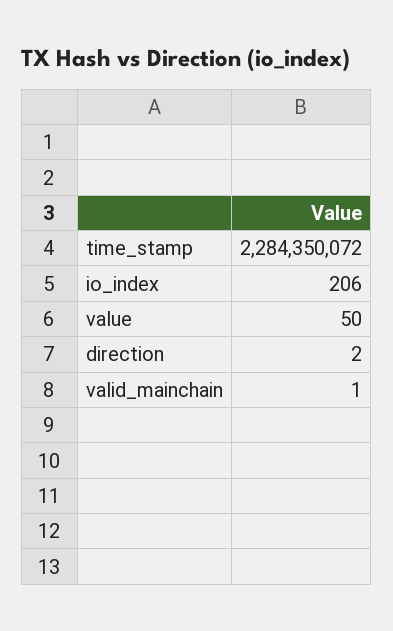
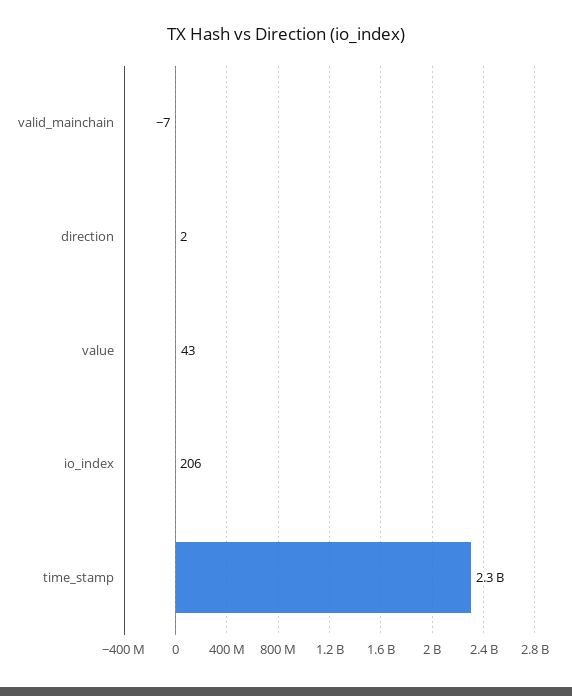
value: 50 -> 43
valid_mainchain: 1 -> -7

